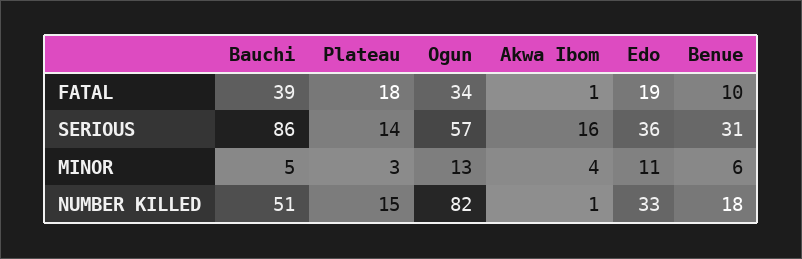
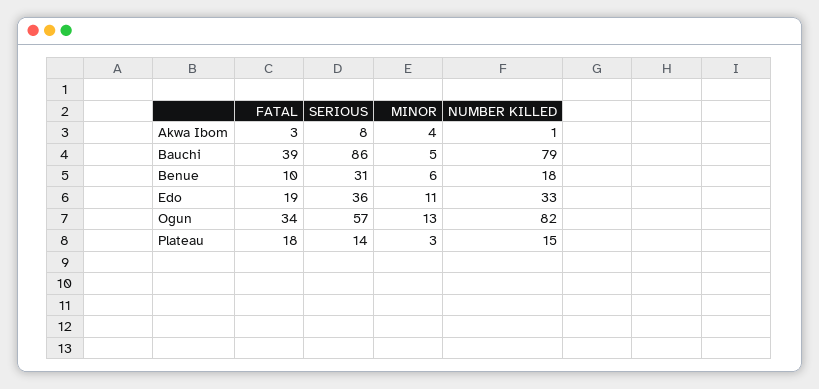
Akwa Ibom, FATAL: 1 -> 3
Akwa Ibom, SERIOUS: 16 -> 8
Bauchi, NUMBER KILLED: 51 -> 79

